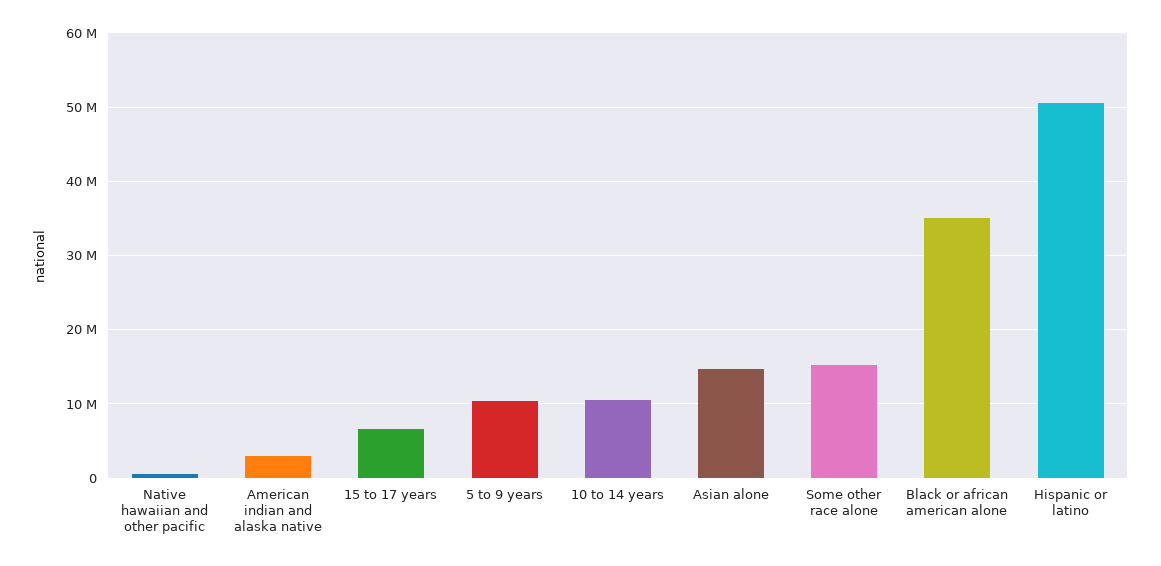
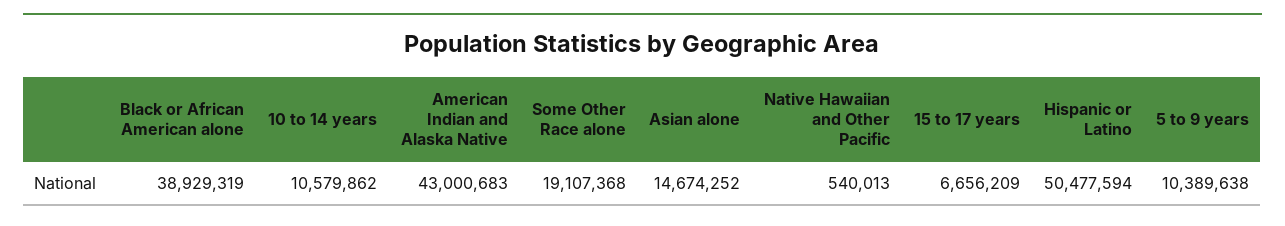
American indian and alaska native: 3000000 -> 43000683
Some other race alone: 15000000 -> 19107368
Black or african american alone: 35000000 -> 38929319

